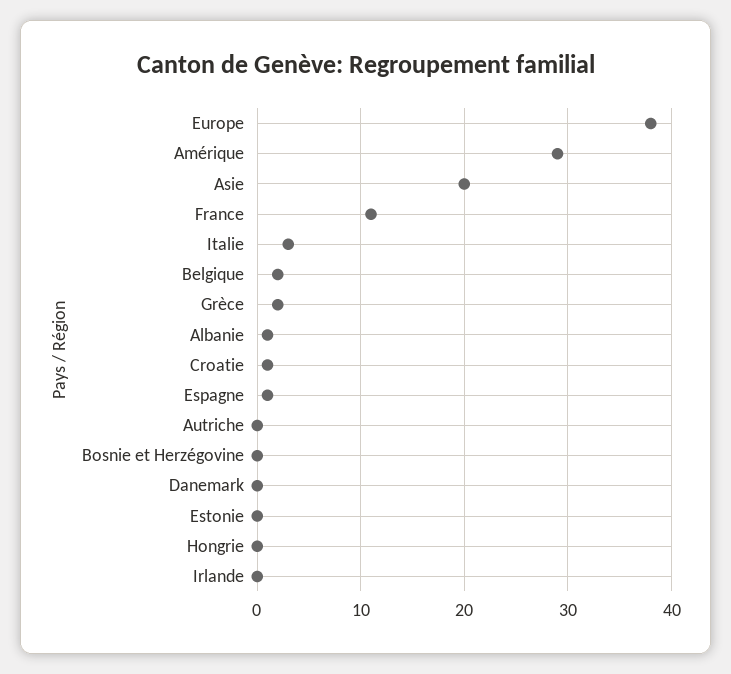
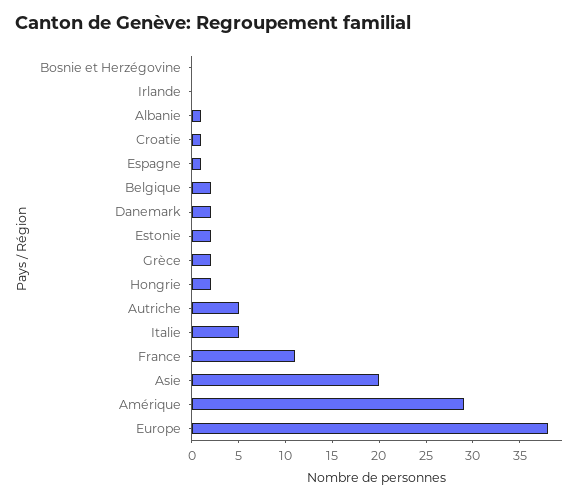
Italie: 3 -> 5
Autriche: 0 -> 5
Danemark: 0 -> 2
Estonie: 0 -> 2
Hongrie: 0 -> 2

